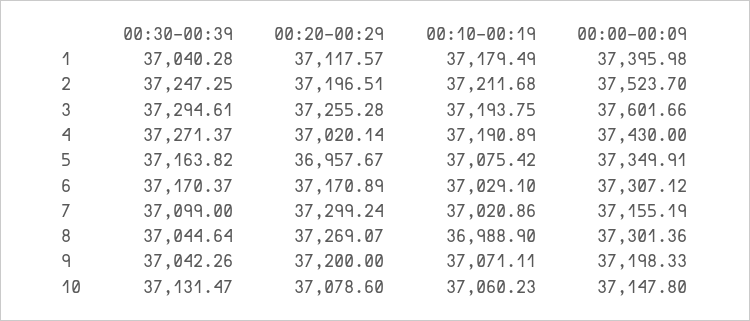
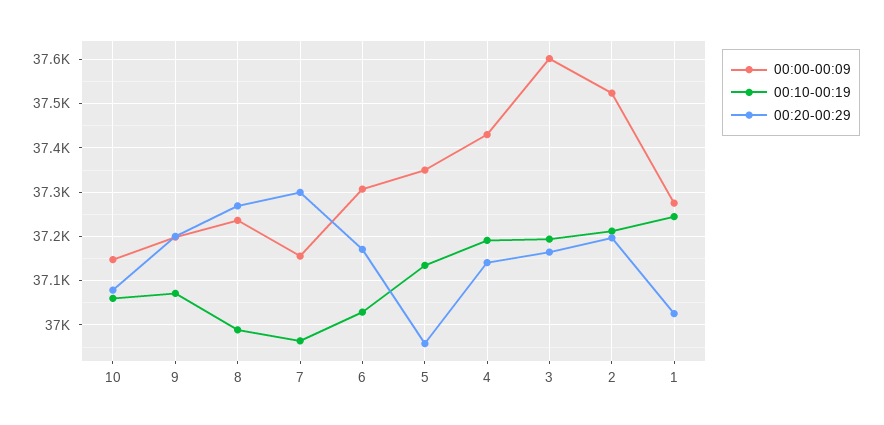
00:30-00:39, 1: 37040.28 -> none
00:20-00:29, 1: 37117.57 -> 37020
00:10-00:19, 1: 37179.49 -> 37240
00:00-00:09, 1: 37395.98 -> 37280
00:30-00:39, 2: 37247.25 -> none
00:30-00:39, 3: 37294.61 -> none
00:20-00:29, 3: 37255.28 -> 37160
00:30-00:39, 4: 37271.37 -> none
00:20-00:29, 4: 37020.14 -> 37140
00:30-00:39, 5: 37163.82 -> none
00:10-00:19, 5: 37075.42 -> 37140
00:30-00:39, 6: 37170.37 -> none
00:30-00:39, 7: 37099 -> none
00:10-00:19, 7: 37020.86 -> 36960
00:30-00:39, 8: 37044.64 -> none
00:00-00:09, 8: 37301.36 -> 37240
00:30-00:39, 9: 37042.26 -> none
00:30-00:39, 10: 37131.47 -> none

